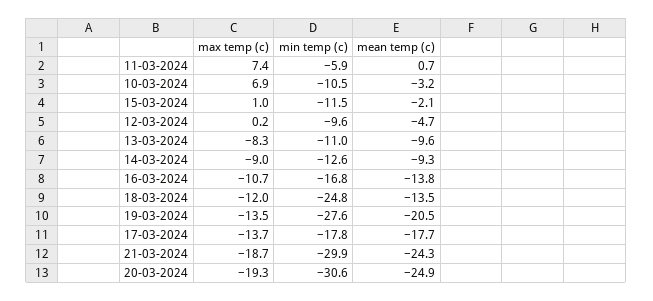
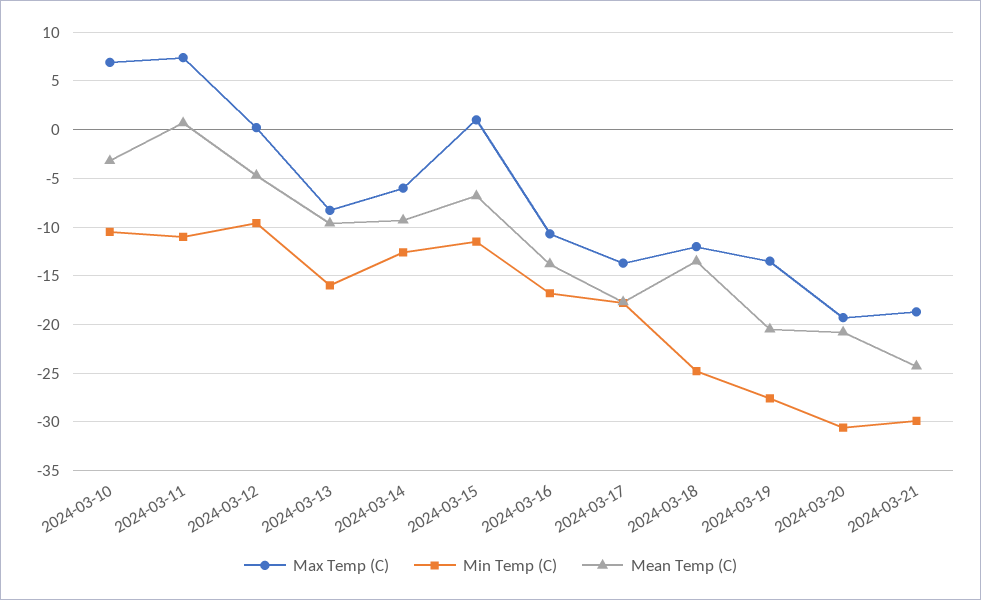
min temp (c), 11-03-2024: -5.9 -> -11
mean temp (c), 15-03-2024: -2.1 -> -7
min temp (c), 13-03-2024: -11 -> -16
max temp (c), 14-03-2024: -9 -> -6
mean temp (c), 20-03-2024: -24.9 -> -21

